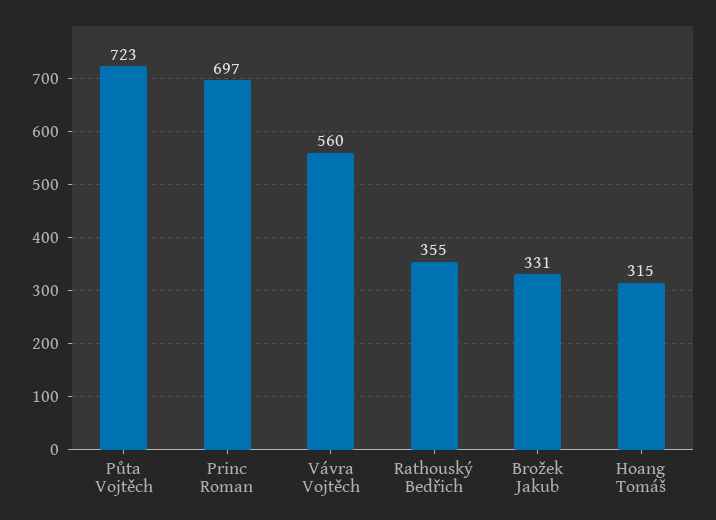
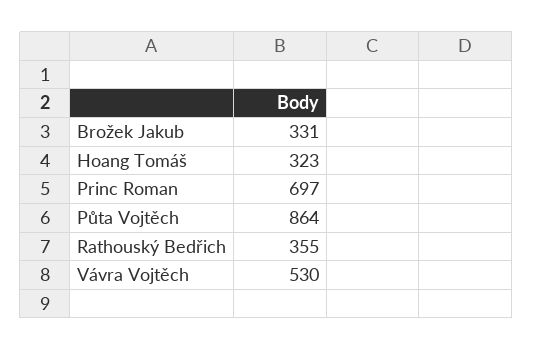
Půta Vojtěch: 723 -> 864
Vávra Vojtěch: 560 -> 530
Hoang Tomáš: 315 -> 323

